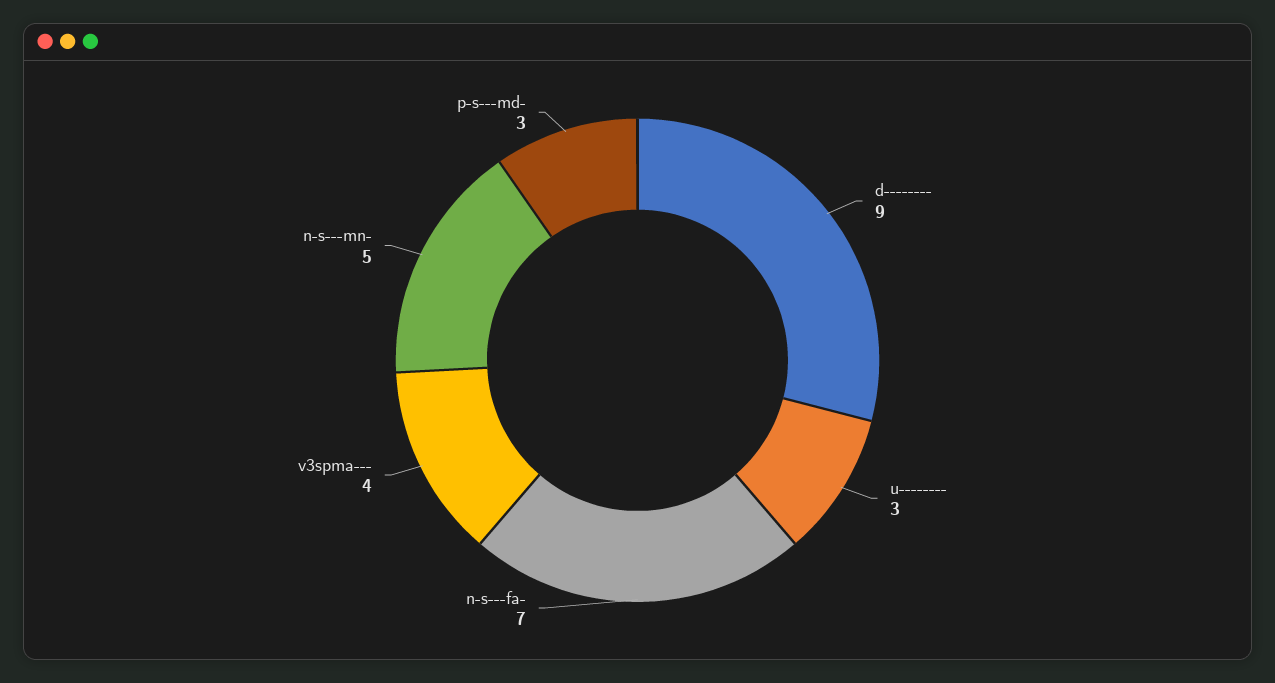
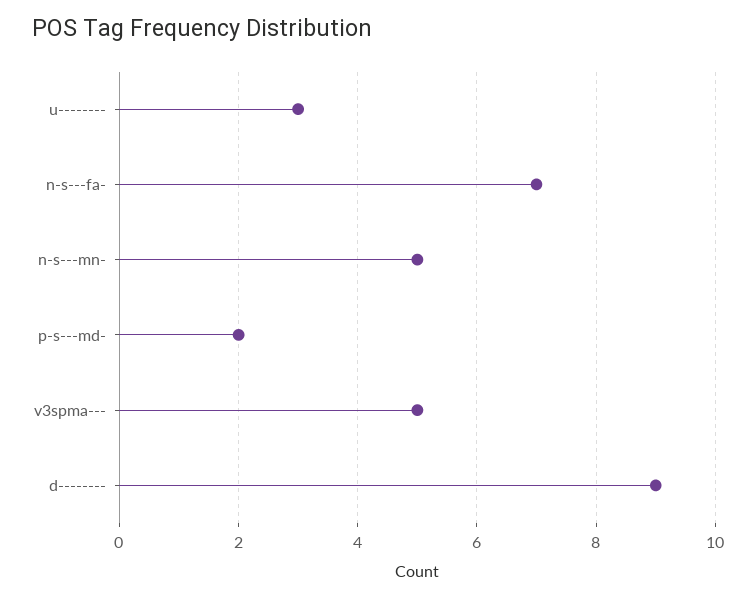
v3spma---: 4 -> 5
p-s---md-: 3 -> 2

